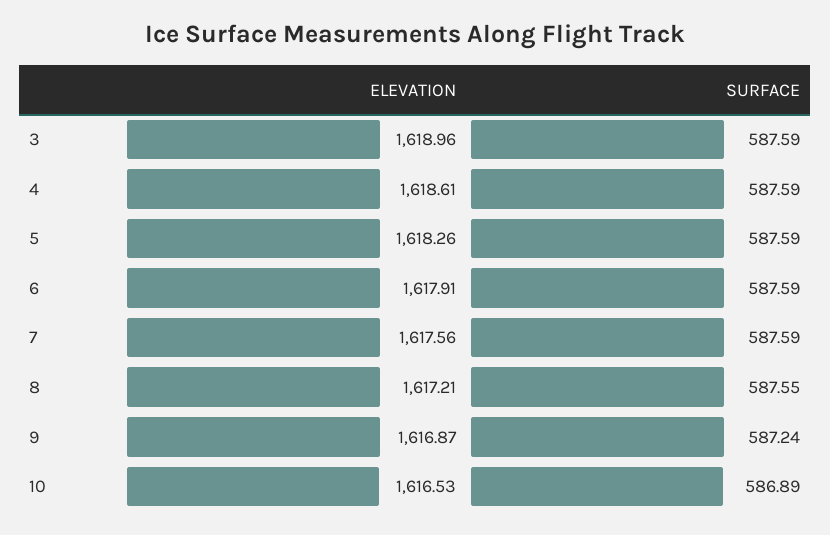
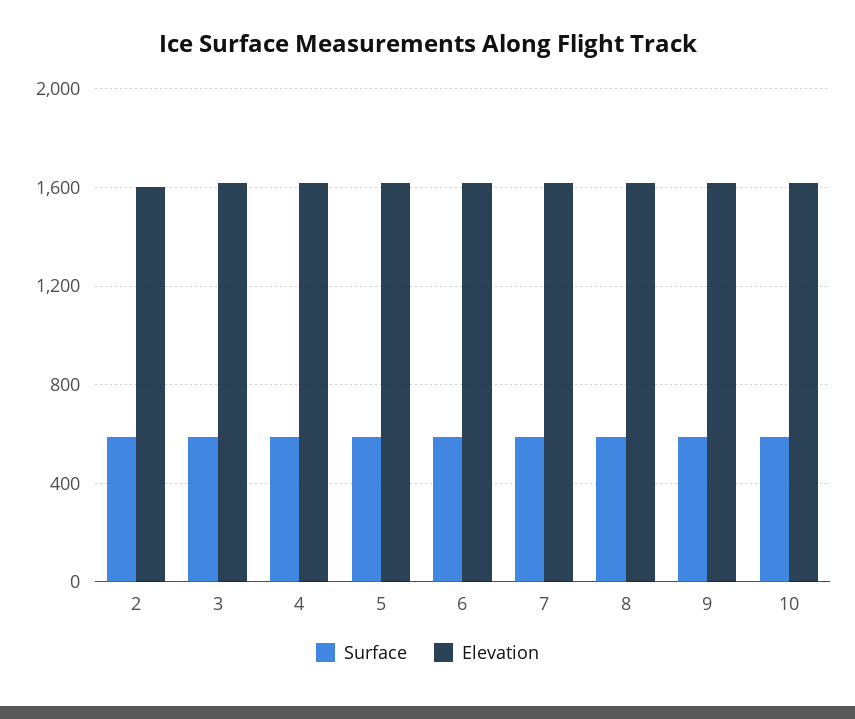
SURFACE, 2: none -> 600
ELEVATION, 2: none -> 1600

